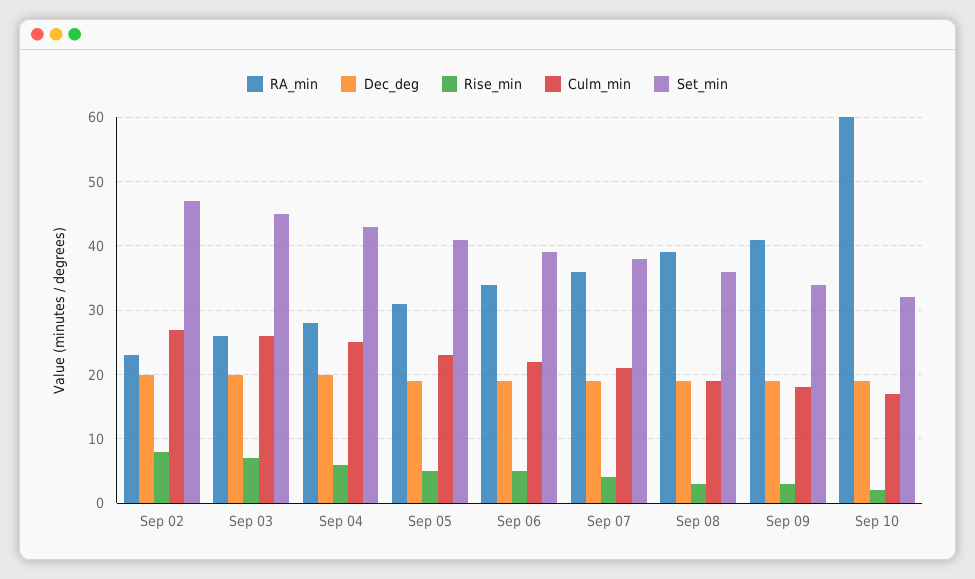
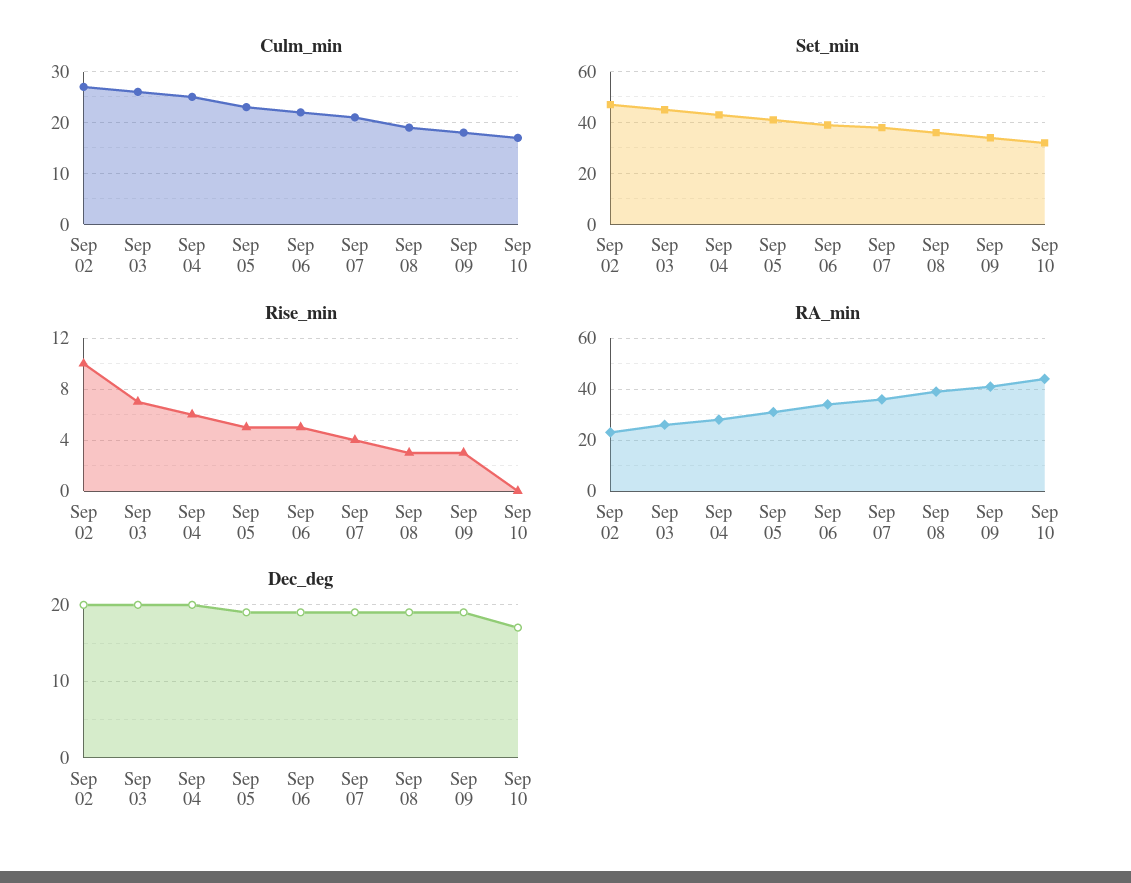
Rise_min, Sep 02: 8 -> 10
RA_min, Sep 10: 60 -> 45
Dec_deg, Sep 10: 19 -> 17
Rise_min, Sep 10: 2 -> 0

